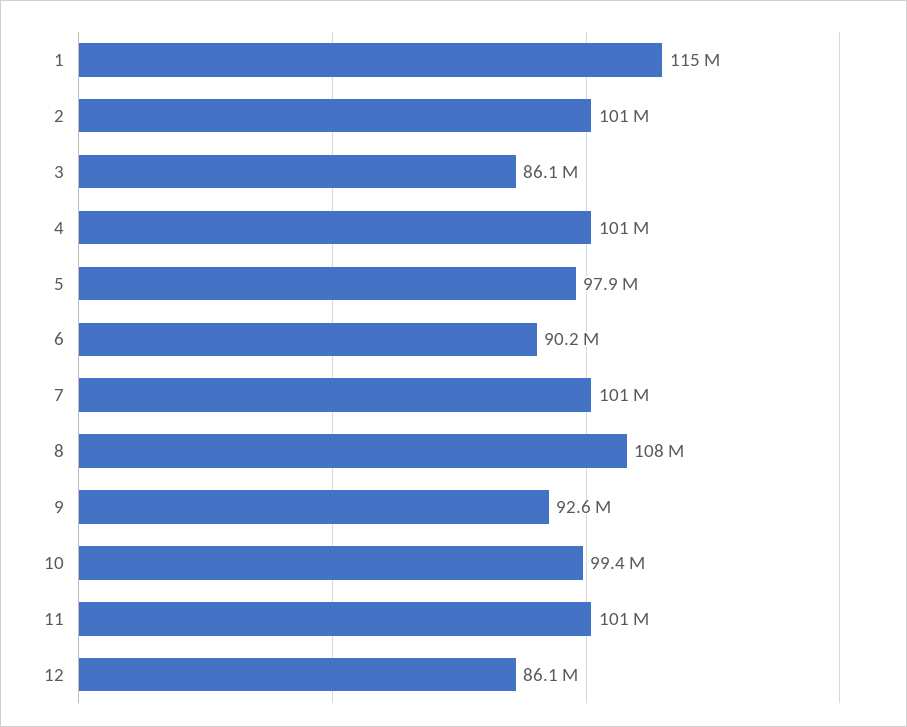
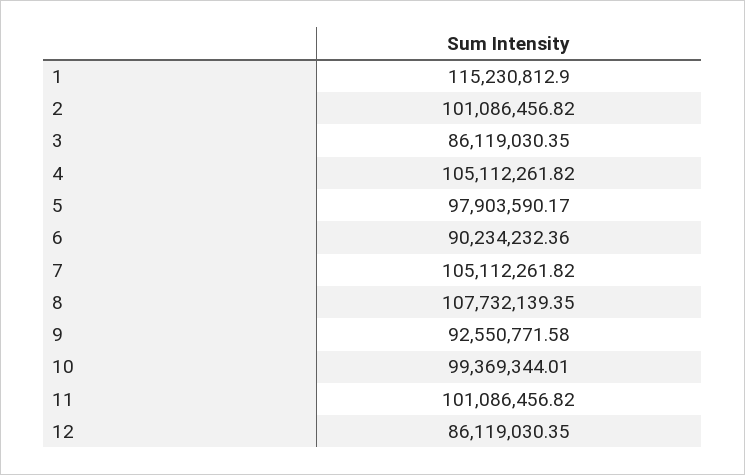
4: 101000000 -> 105112261.82
7: 101000000 -> 105112261.82

